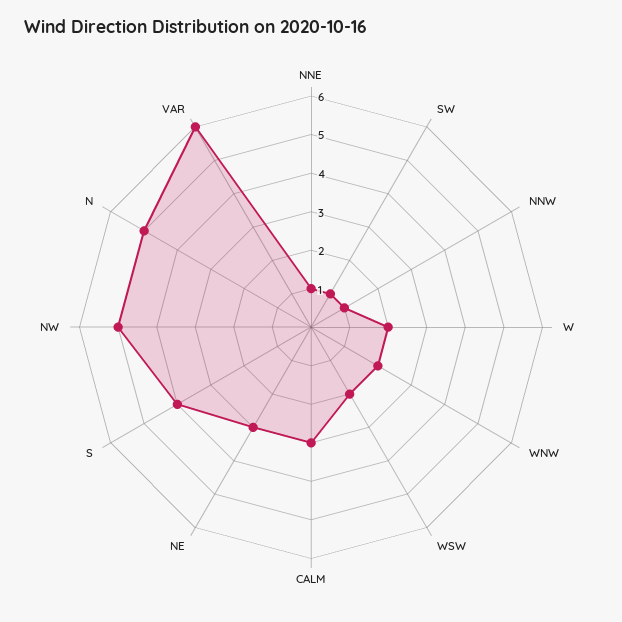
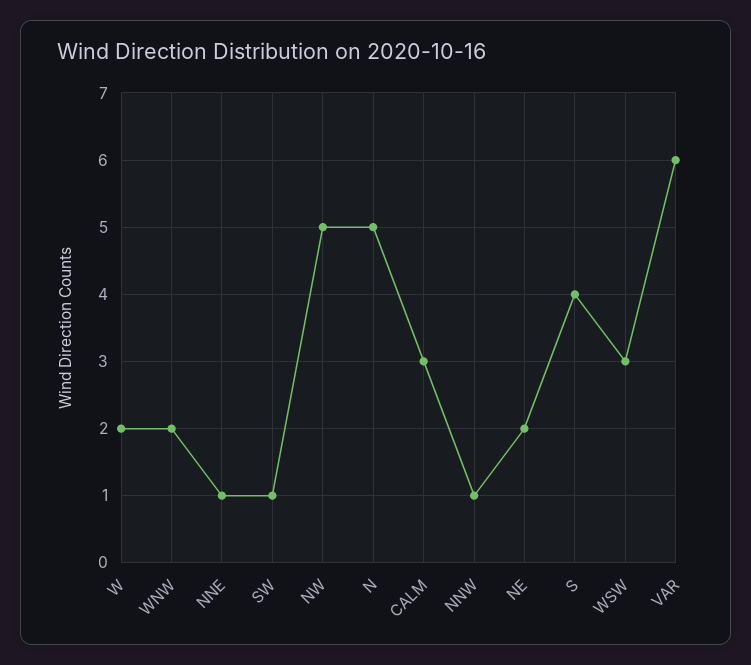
WSW: 2 -> 3
NE: 3 -> 2

